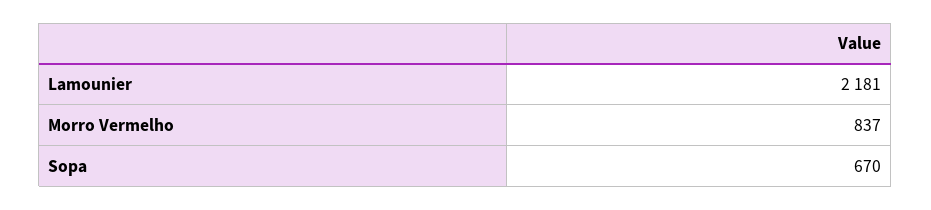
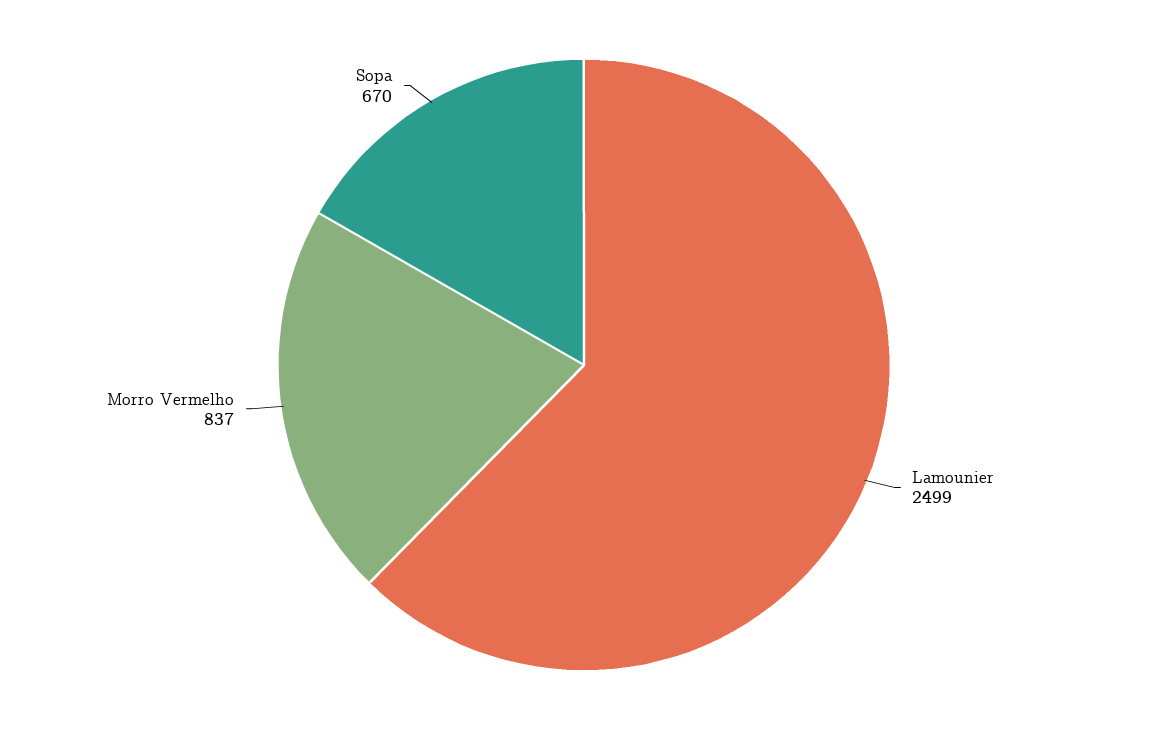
Lamounier: 2181 -> 2499

